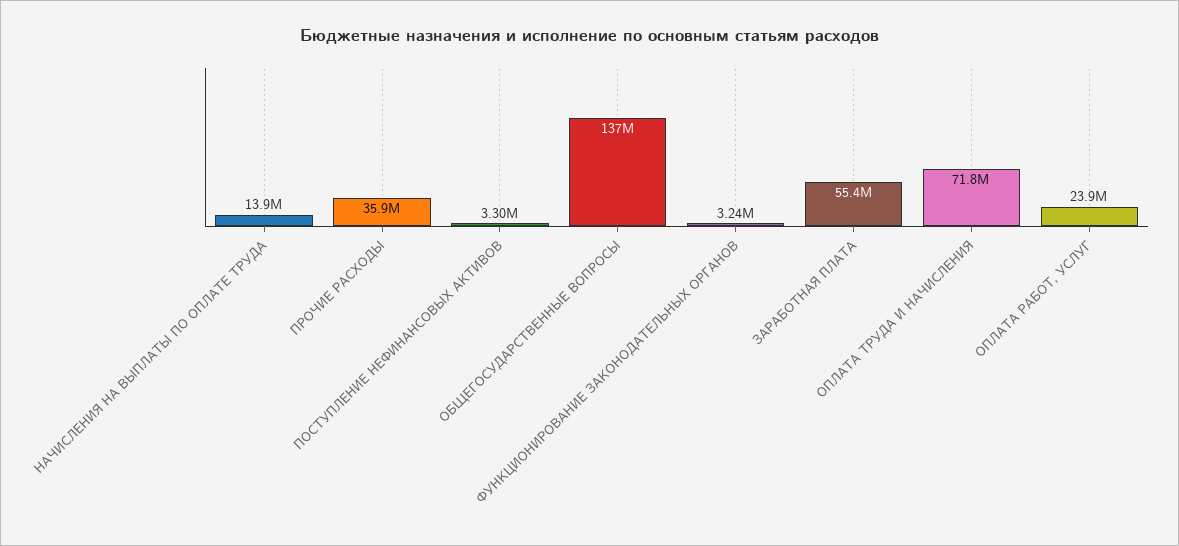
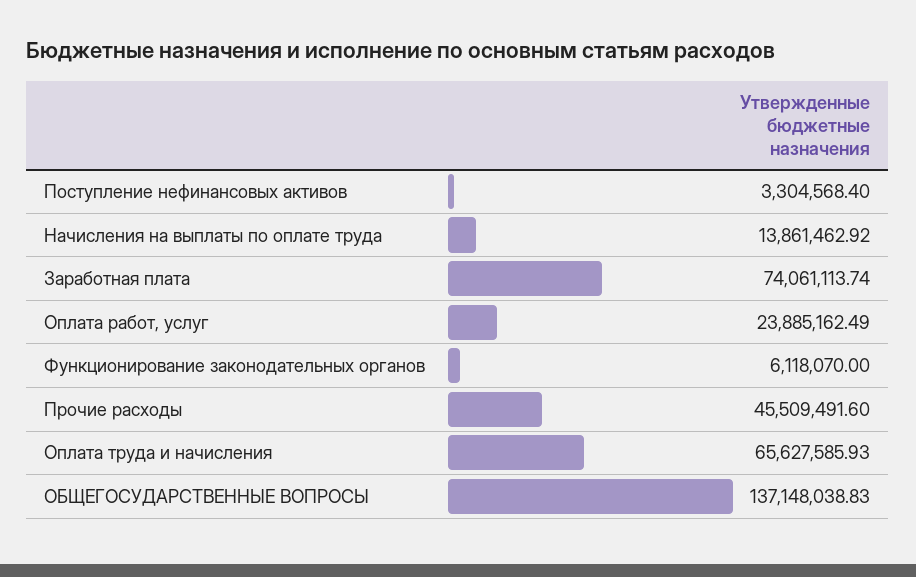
ПРОЧИЕ РАСХОДЫ: 35900000 -> 45509491.6
ФУНКЦИОНИРОВАНИЕ ЗАКОНОДАТЕЛЬНЫХ ОРГАНОВ: 3240000 -> 6118070
ЗАРАБОТНАЯ ПЛАТА: 55400000 -> 74061113.74
ОПЛАТА ТРУДА И НАЧИСЛЕНИЯ: 71800000 -> 65627585.93

